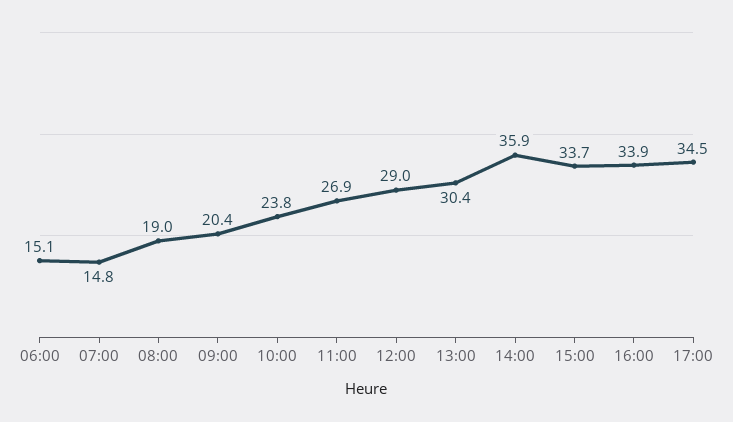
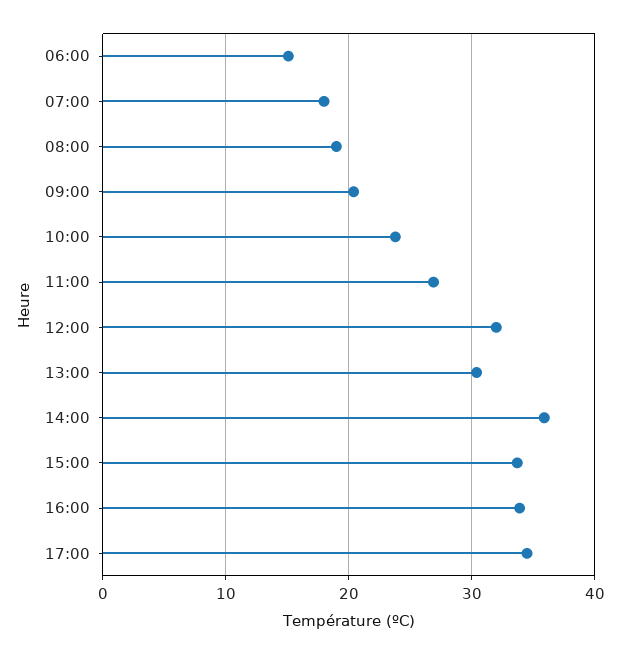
07:00: 14.8 -> 18
12:00: 29 -> 32

